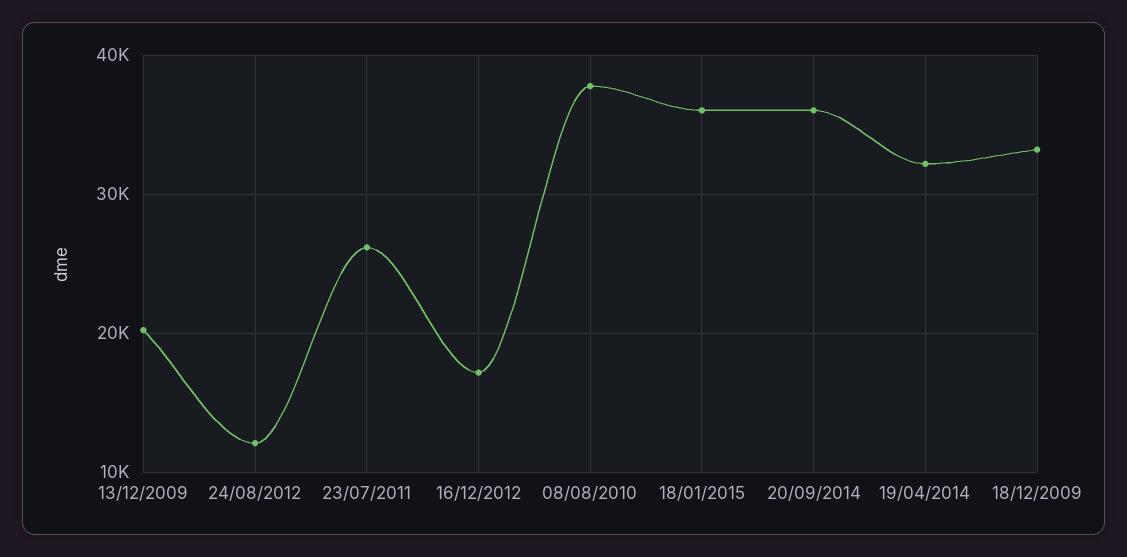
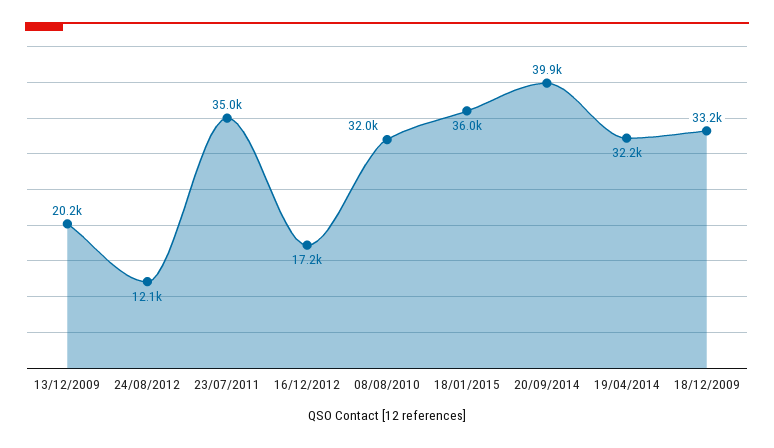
23/07/2011: 26000 -> 35000
08/08/2010: 38000 -> 32000
20/09/2014: 36000 -> 39900

